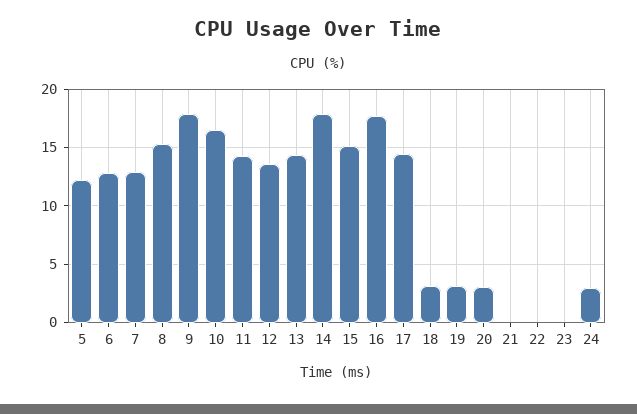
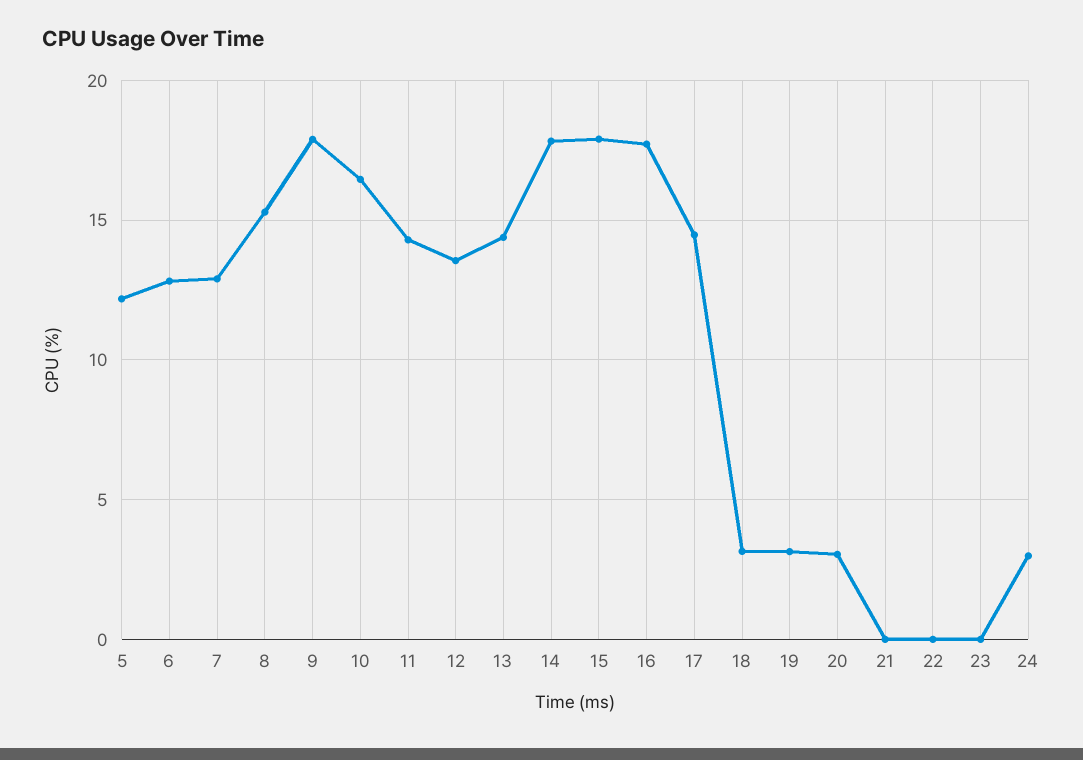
15: 15 -> 18

